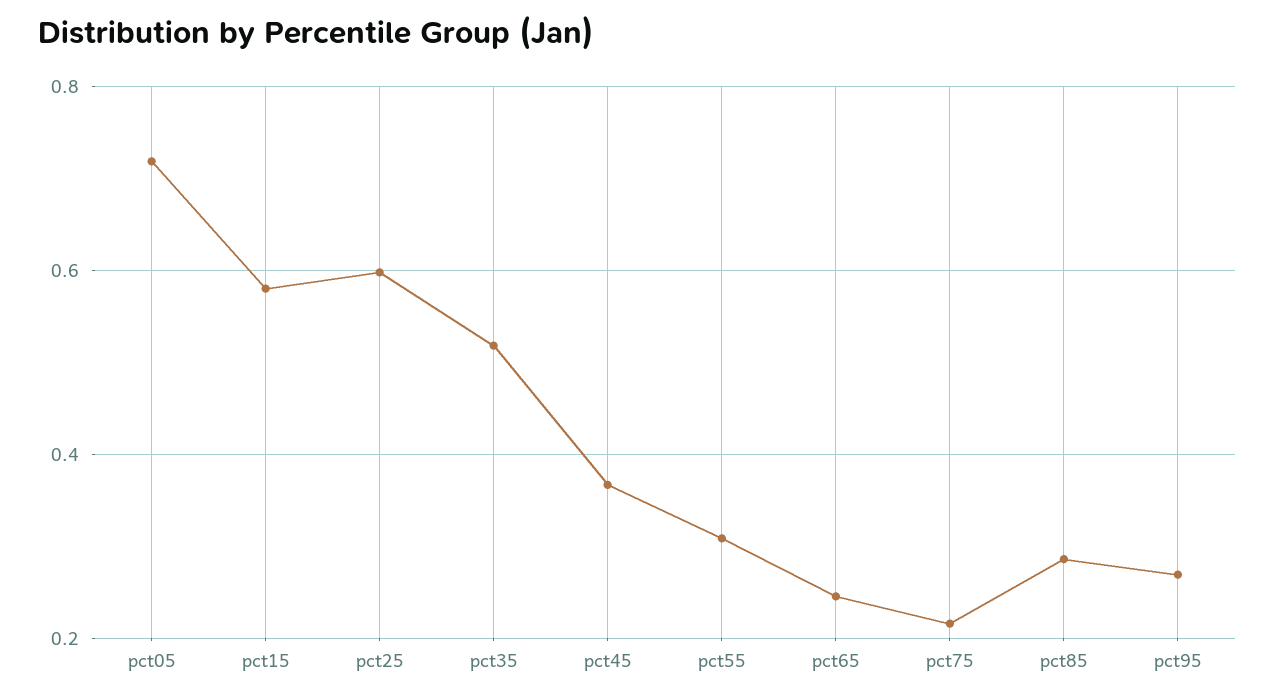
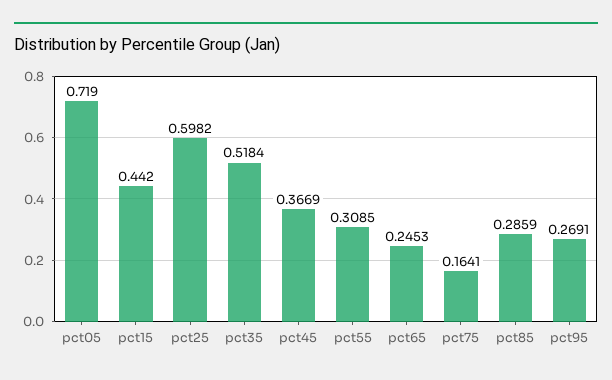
pct15: 0.58 -> 0.442
pct75: 0.22 -> 0.1641

